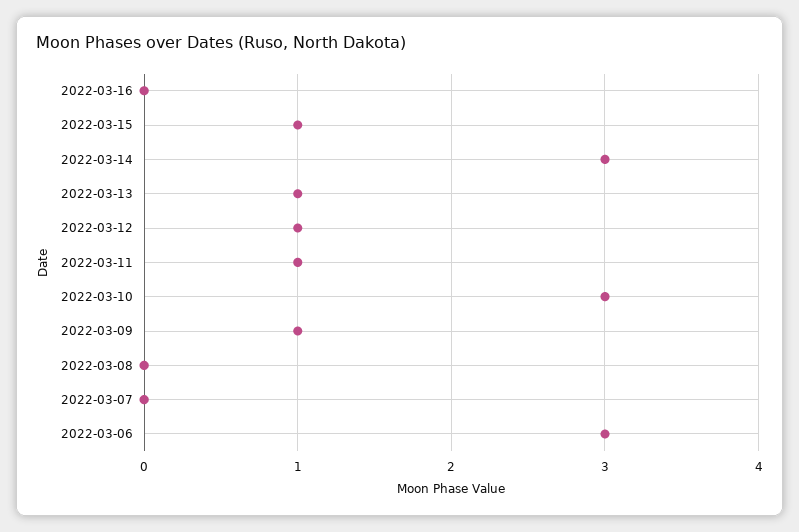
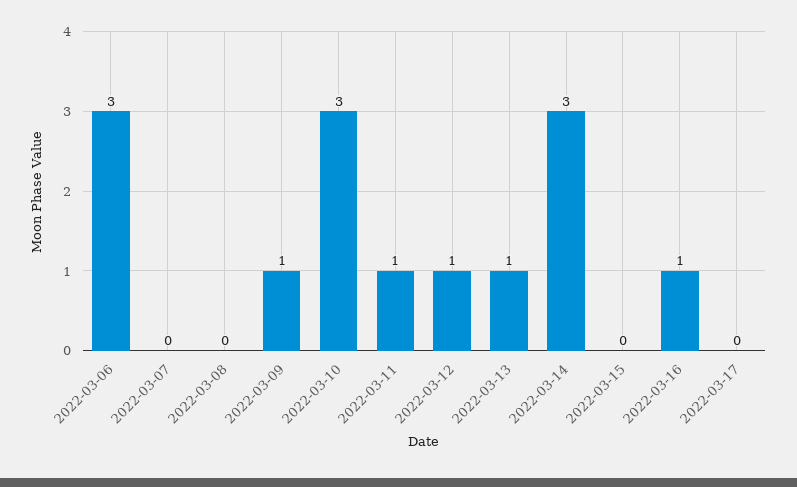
2022-03-16: 0 -> 1
2022-03-15: 1 -> 0
2022-03-17: none -> 0

